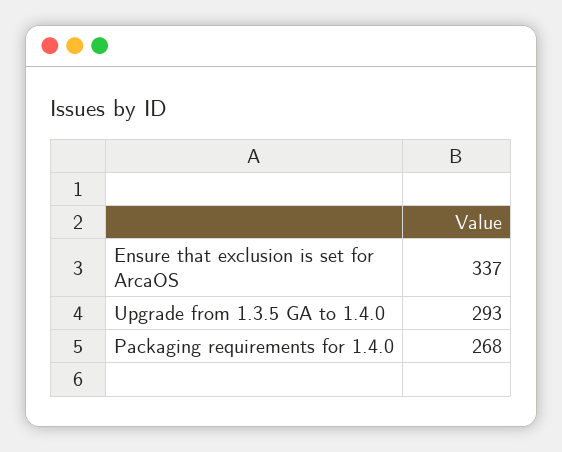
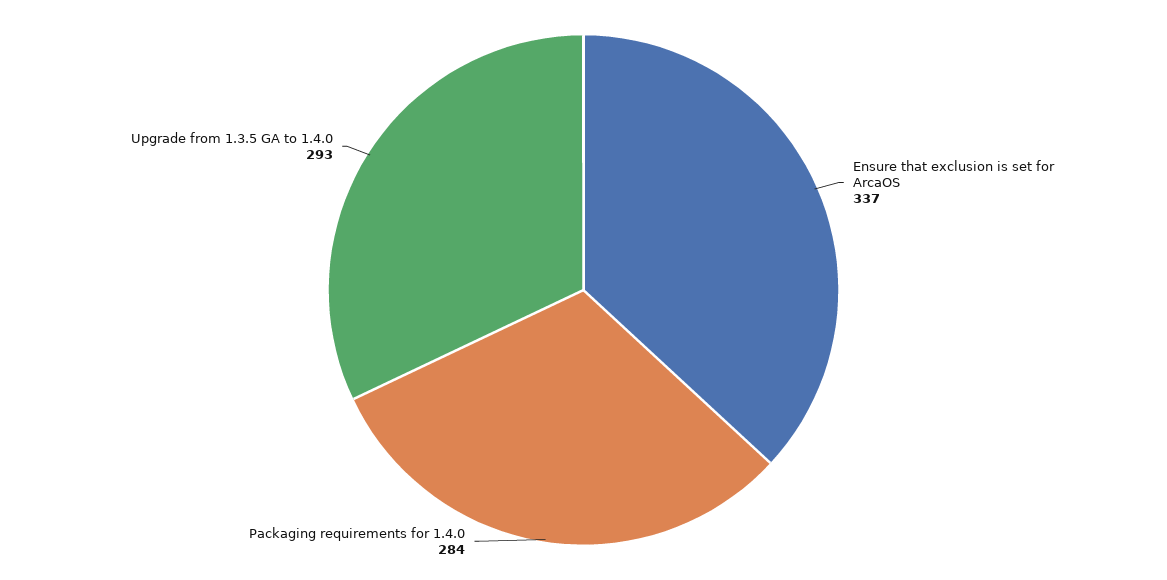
Packaging requirements for 1.4.0: 268 -> 284

